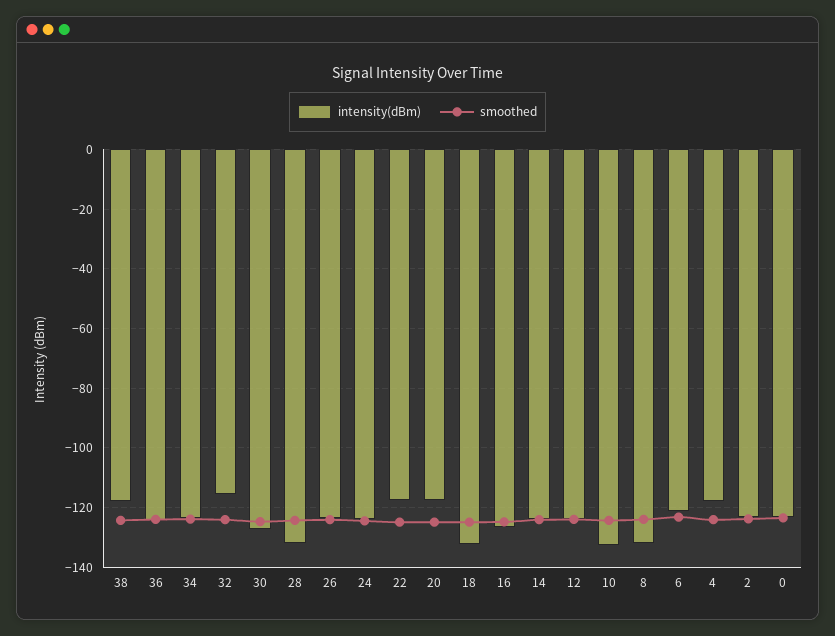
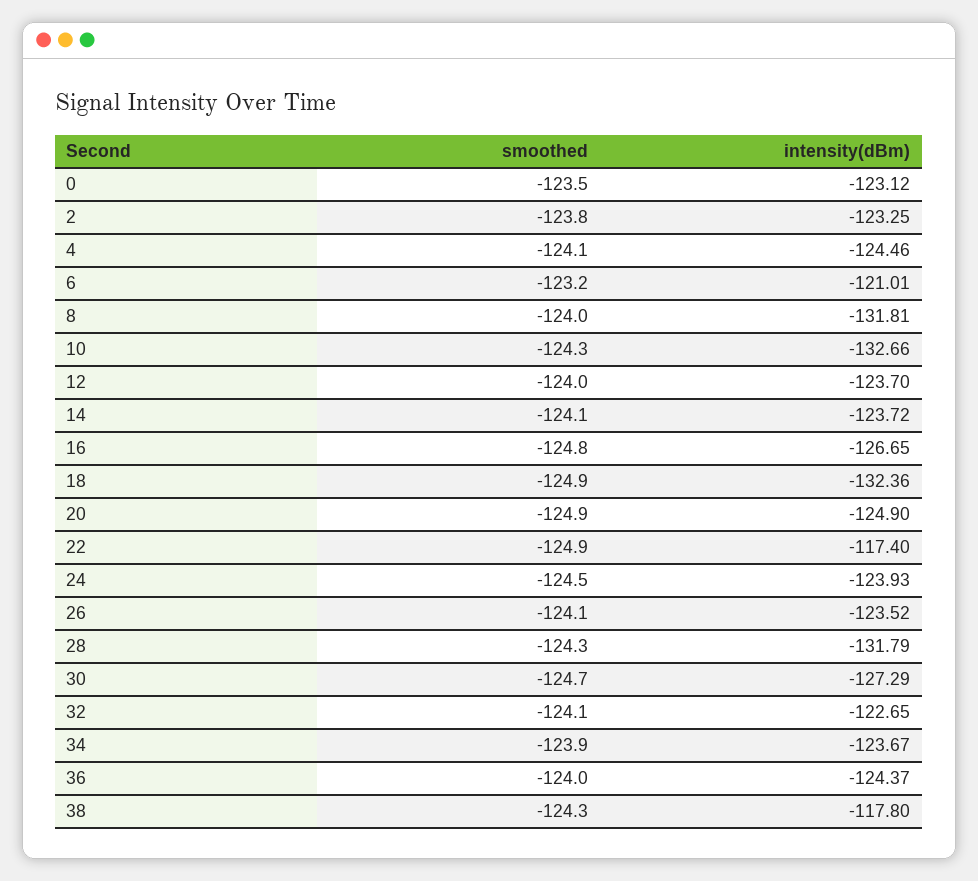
intensity(dBm), 32: -115 -> -122.65
intensity(dBm), 20: -117.5 -> -124.9
intensity(dBm), 4: -117.5 -> -124.46

